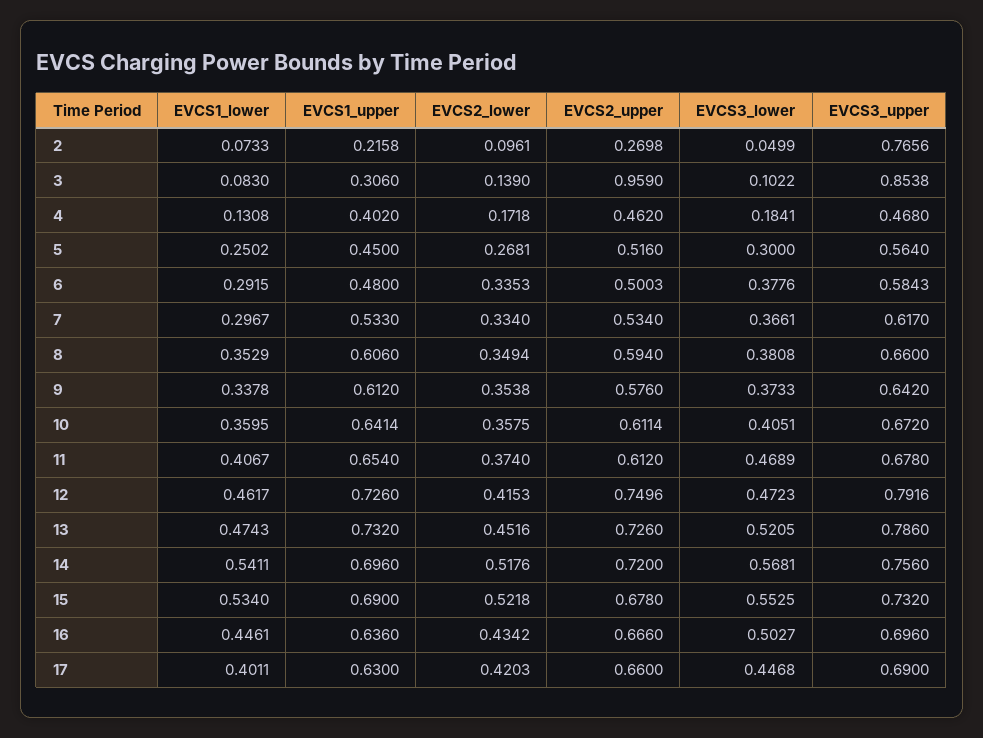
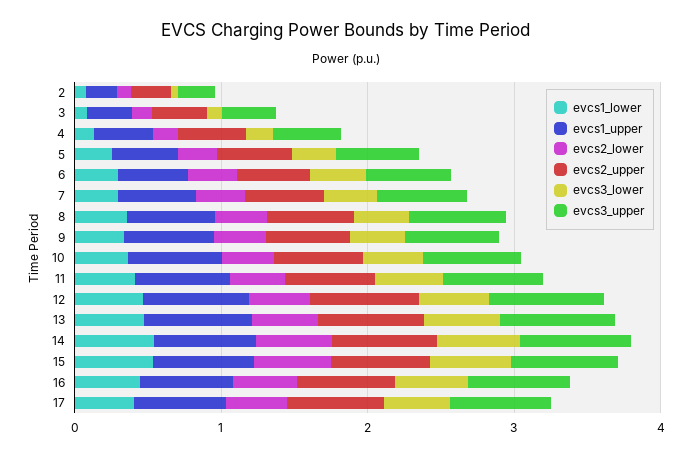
EVCS3_upper, 2: 0.7656 -> 0.2
EVCS2_upper, 3: 0.959 -> 0.4
EVCS3_upper, 3: 0.8538 -> 0.4

